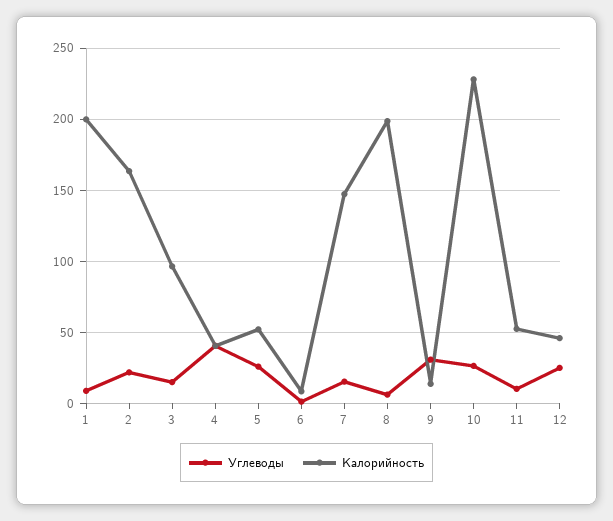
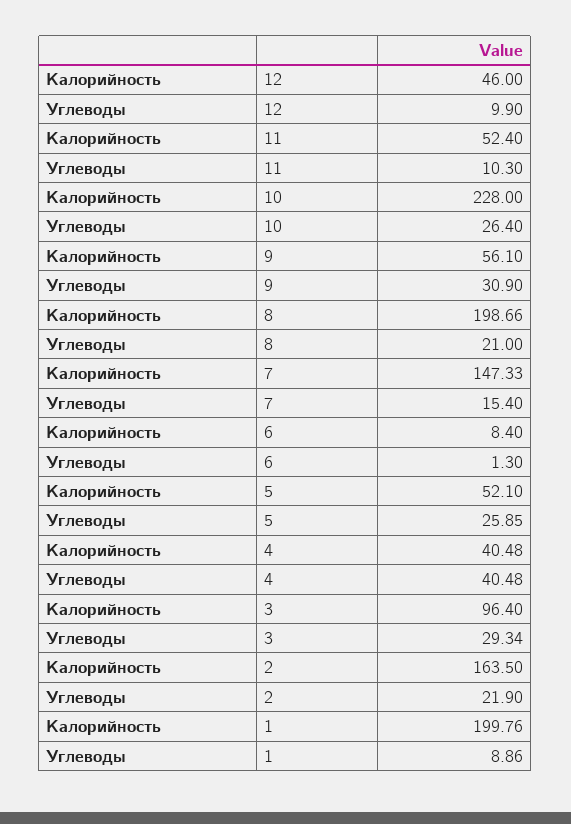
Углеводы, 3: 15 -> 29.34
Углеводы, 8: 5 -> 21
Калорийность, 9: 15 -> 56.1
Углеводы, 12: 25 -> 9.9

